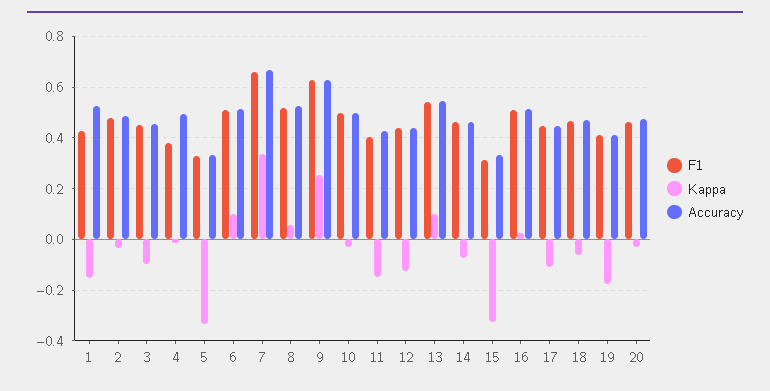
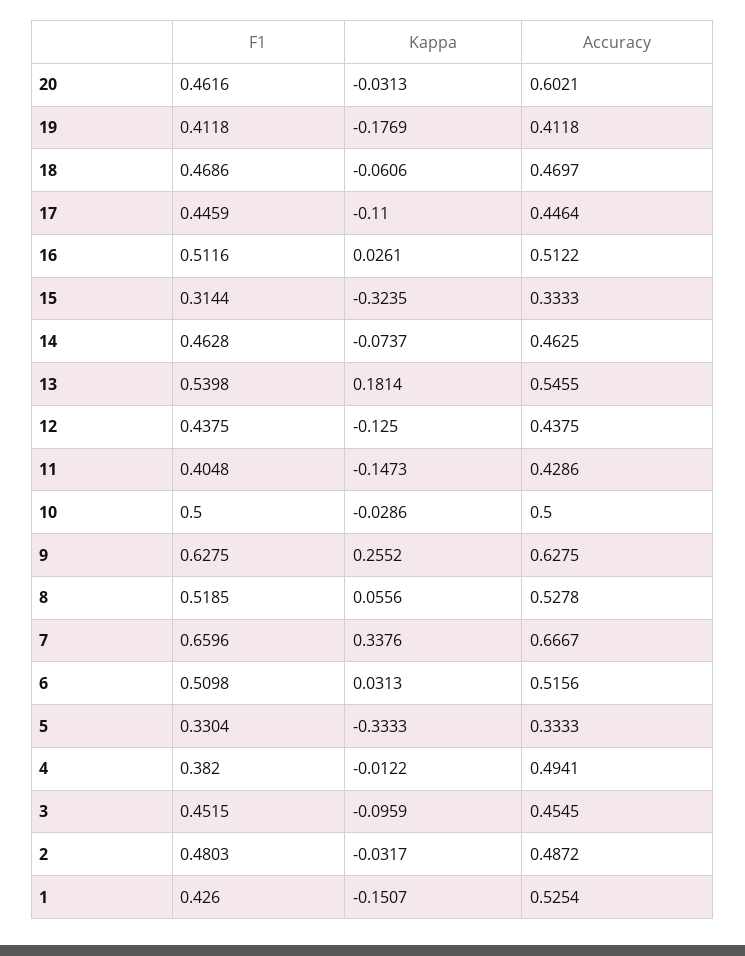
Kappa, 6: 0.1 -> 0.0313
Kappa, 13: 0.1 -> 0.1814
Accuracy, 20: 0.475 -> 0.6021

